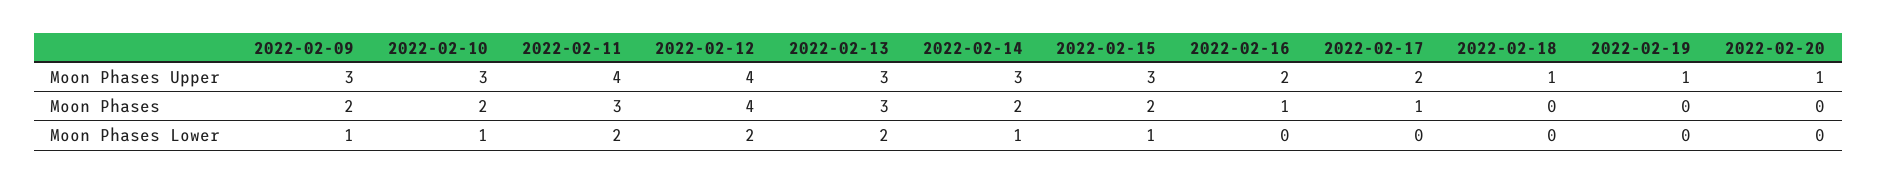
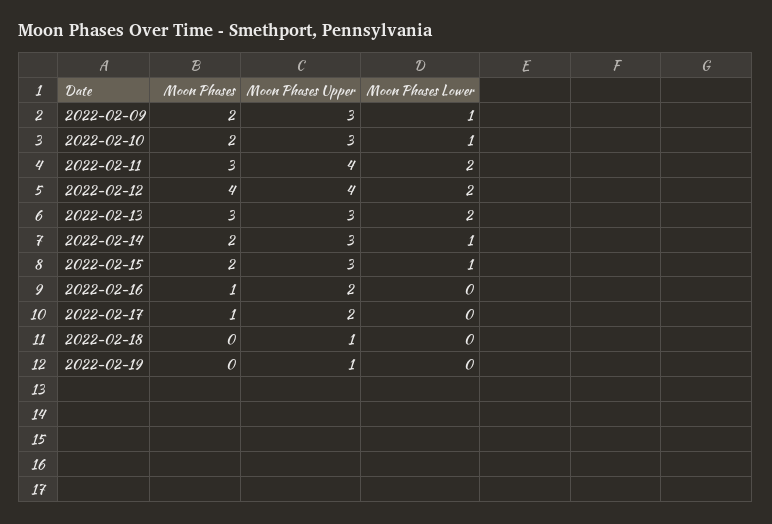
2022-02-20, Moon Phases Upper: 1 -> none
2022-02-20, Moon Phases: 0 -> none
2022-02-20, Moon Phases Lower: 0 -> none

